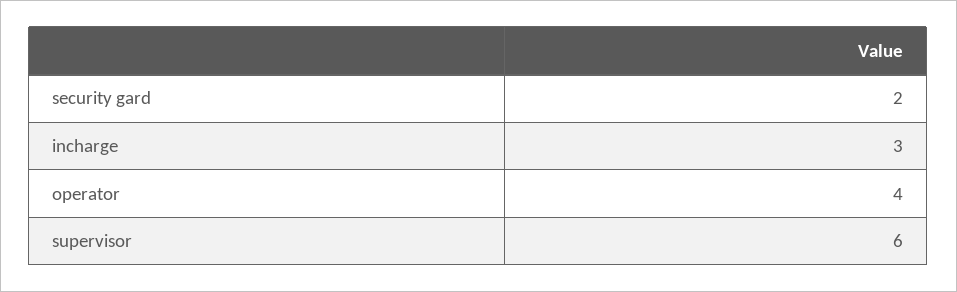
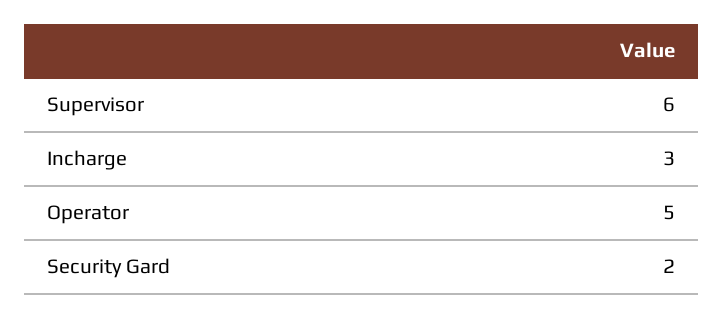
operator: 4 -> 5

